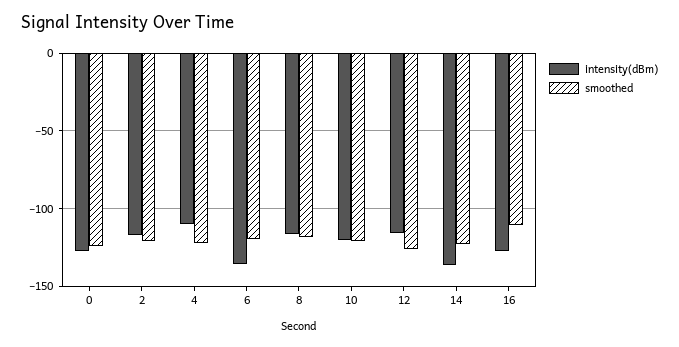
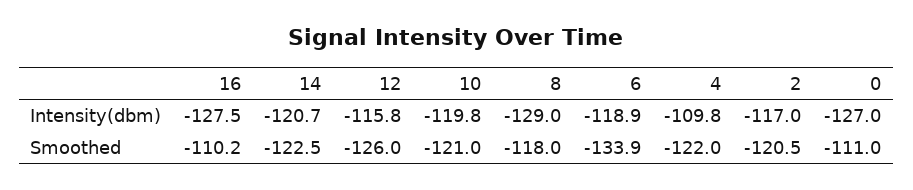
smoothed, 0: -125 -> -111
intensity(dBm), 6: -135 -> -118.9
smoothed, 6: -120 -> -133.9
intensity(dBm), 8: -115 -> -129
intensity(dBm), 14: -135 -> -120.7

